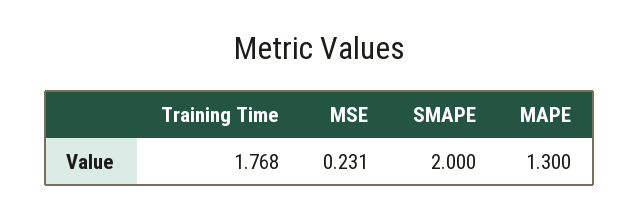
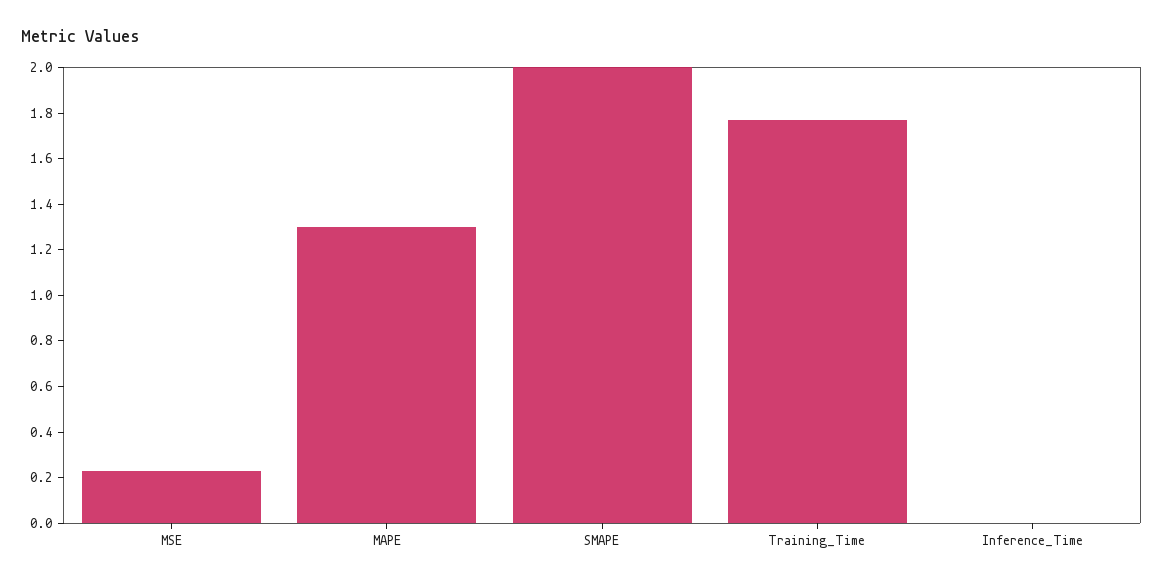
Inference_Time: none -> 0

